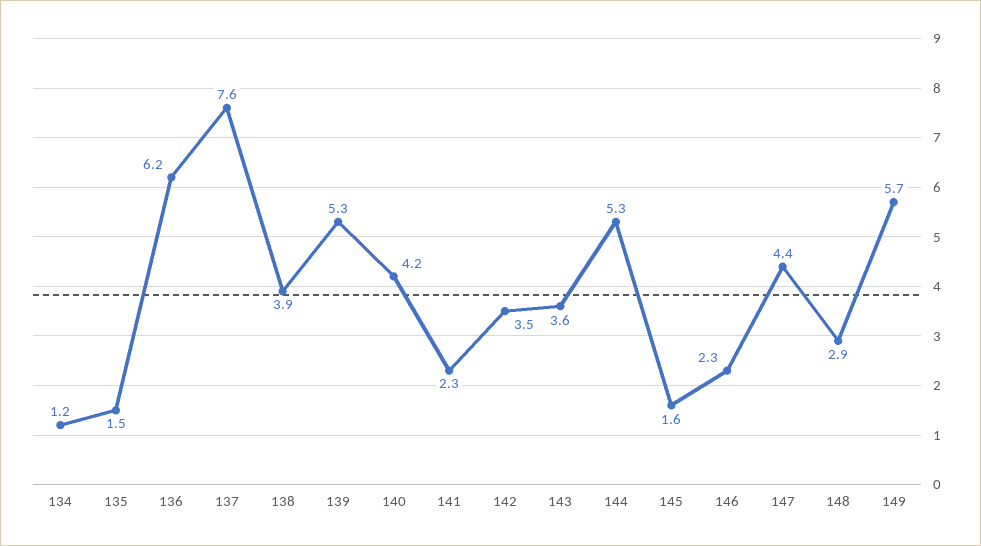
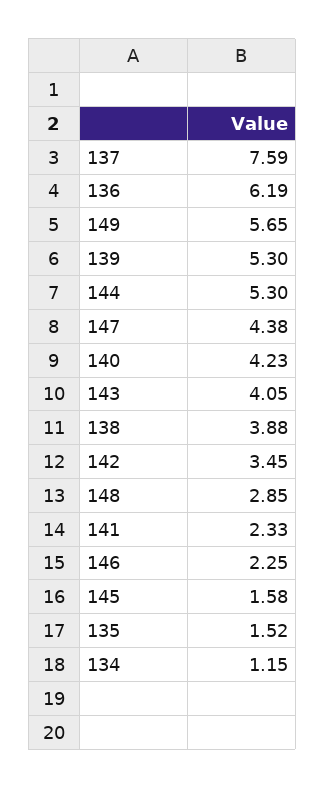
143: 3.6 -> 4.05

